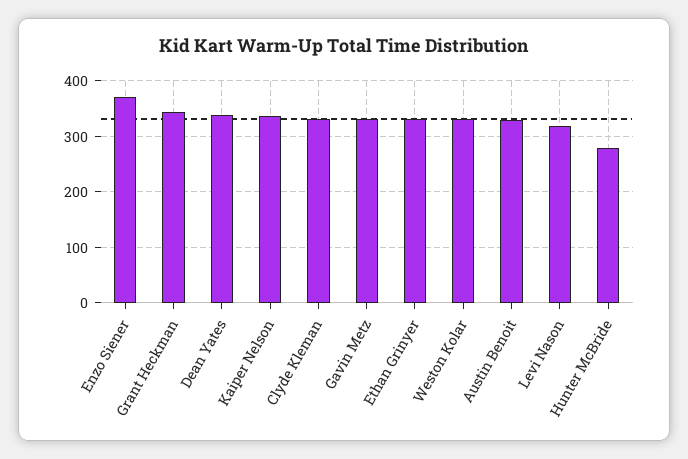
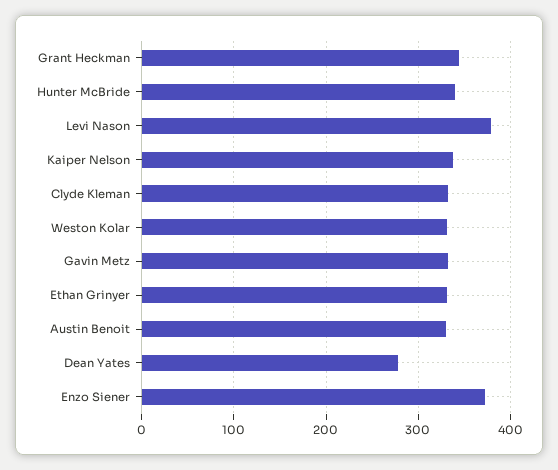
Dean Yates: 340 -> 280
Levi Nason: 320 -> 380
Hunter McBride: 280 -> 340

